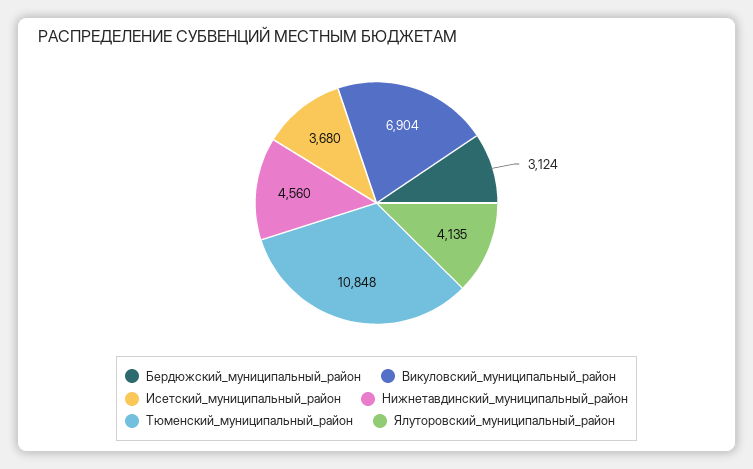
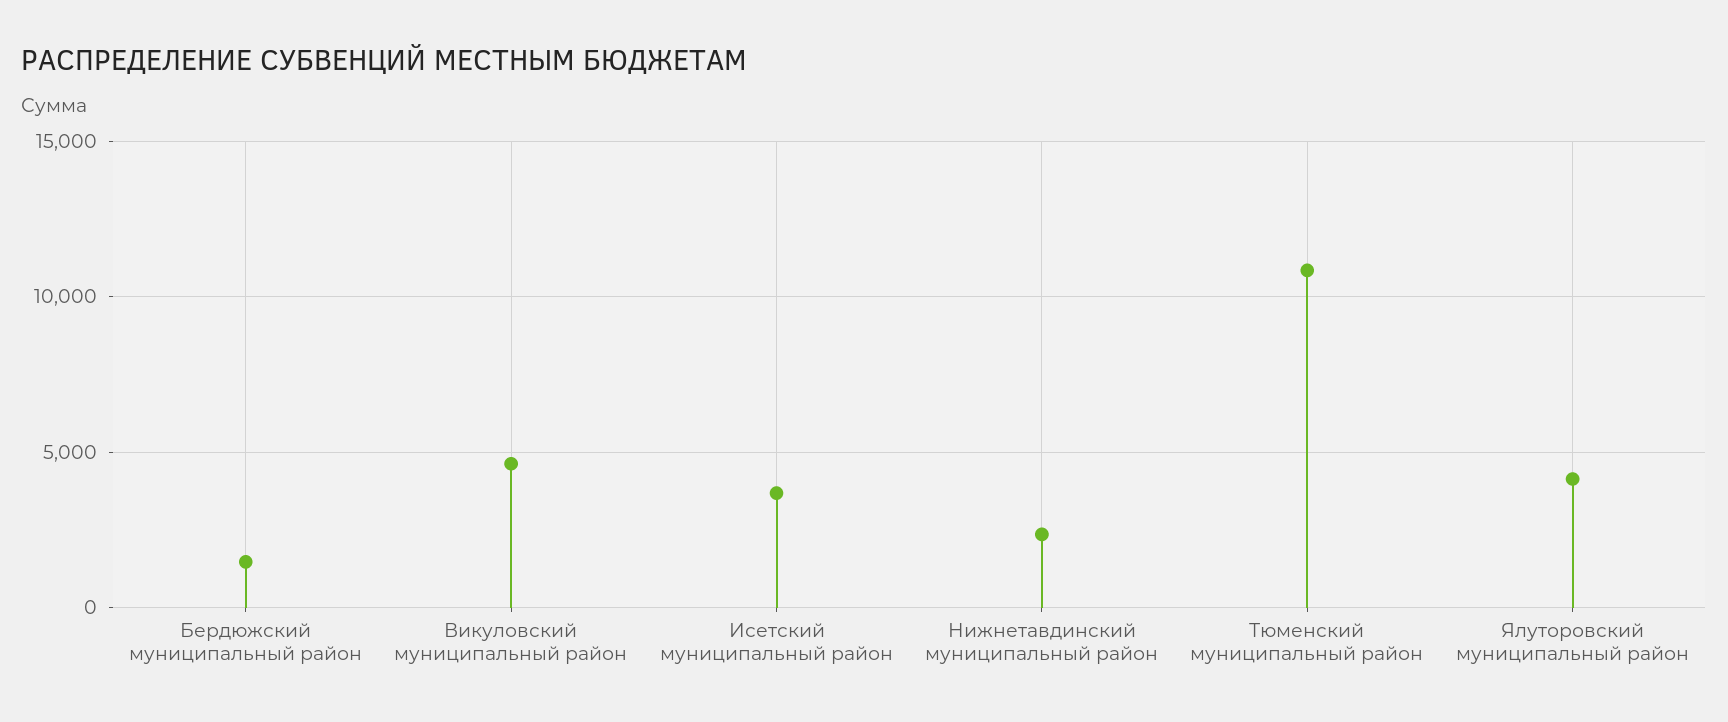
Бердюжский_муниципальный_район: 3124 -> 1500
Викуловский_муниципальный_район: 6904 -> 4500
Нижнетавдинский_муниципальный_район: 4560 -> 2500

